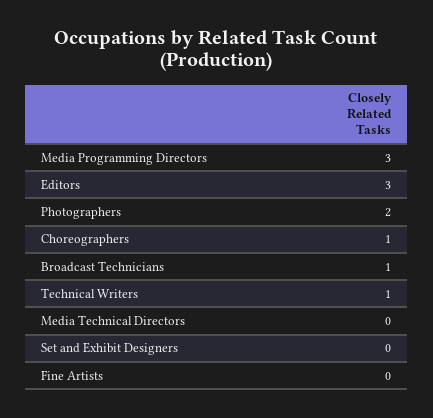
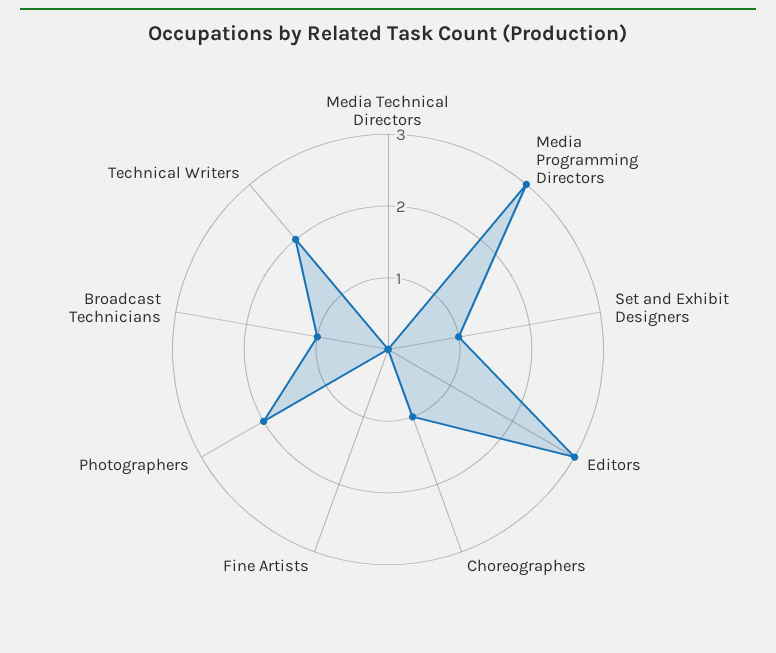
Technical Writers: 1 -> 2
Set and Exhibit Designers: 0 -> 1

